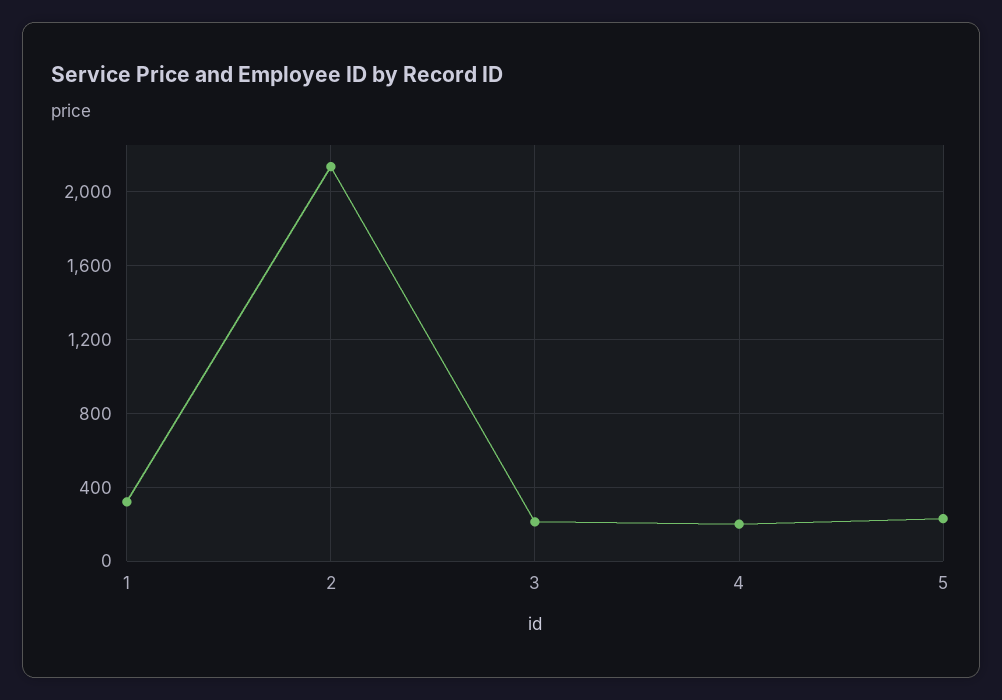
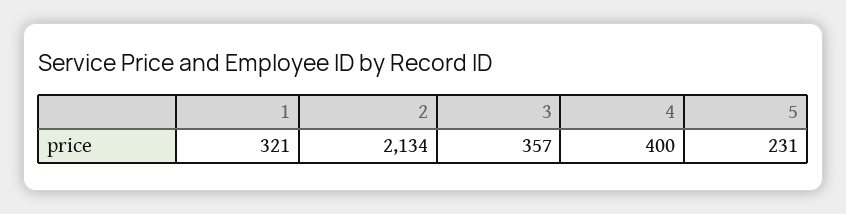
3: 200 -> 357
4: 200 -> 400

